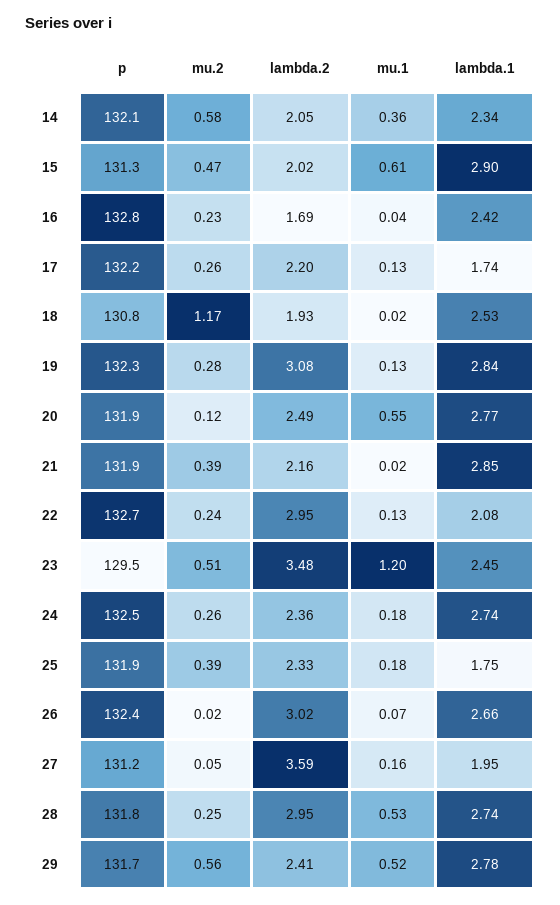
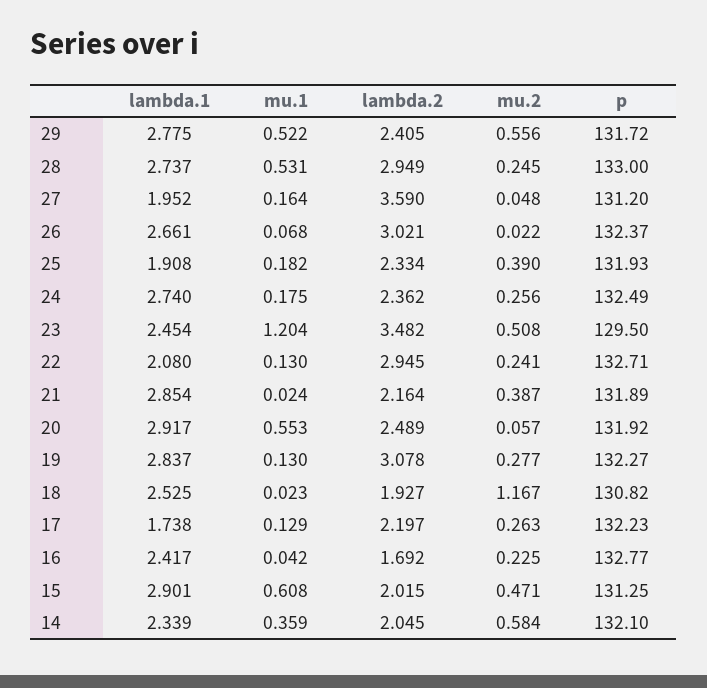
mu.2, 20: 0.12 -> 0.057
lambda.1, 20: 2.77 -> 2.917
lambda.1, 25: 1.75 -> 1.908
p, 28: 131.8 -> 133

